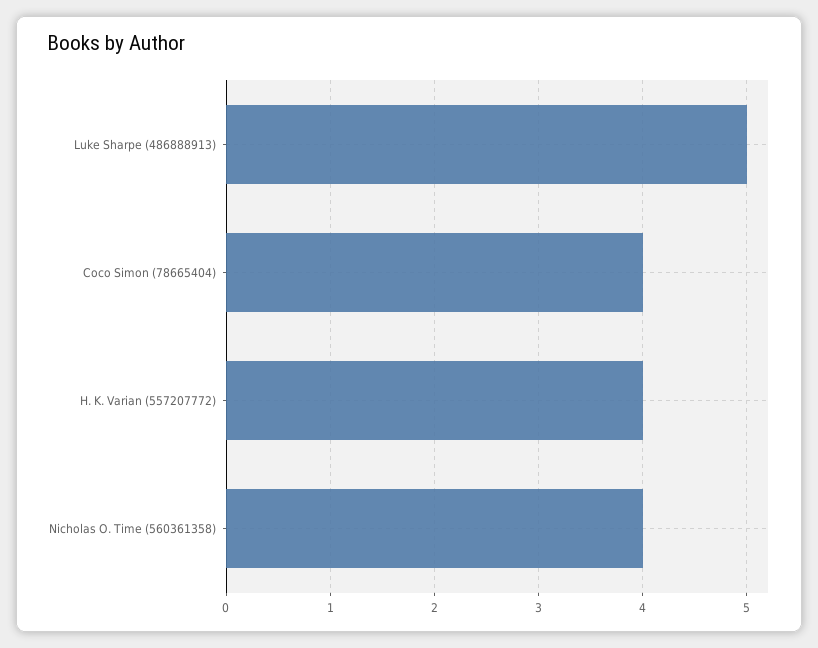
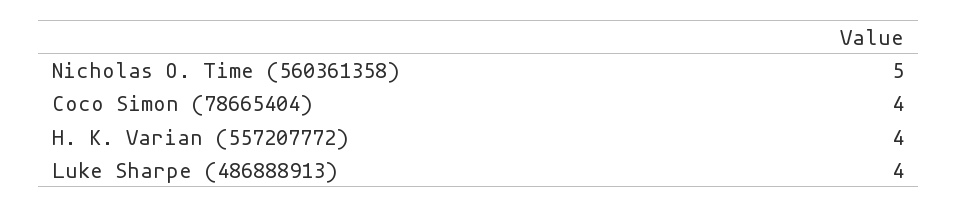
Luke Sharpe (486888913): 5 -> 4
Nicholas O. Time (560361358): 4 -> 5

